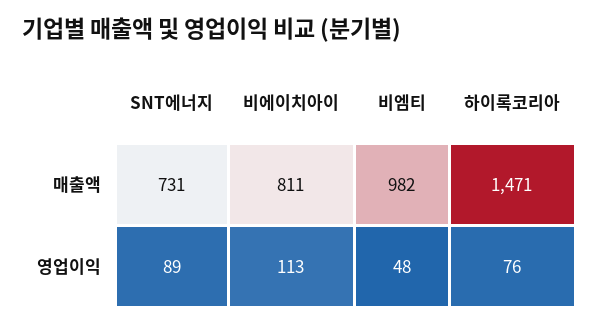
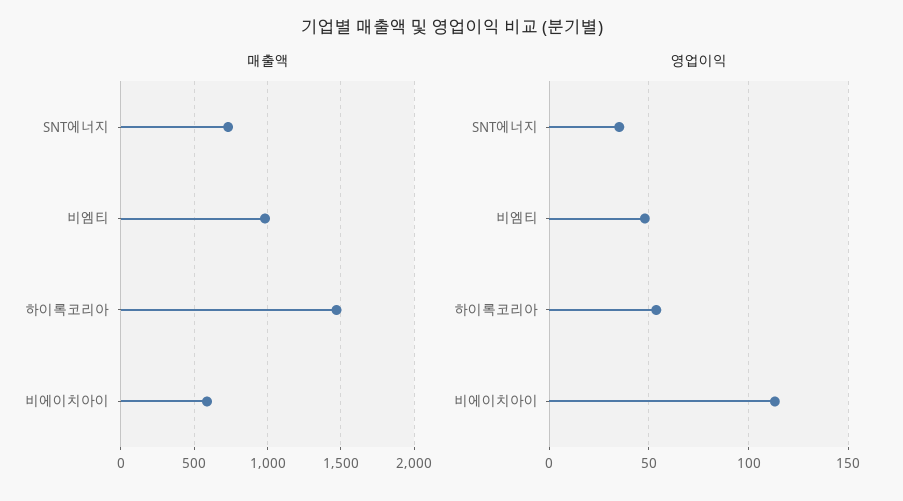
매출액, 비에이치아이: 811 -> 600
영업이익, SNT에너지: 89 -> 35
영업이익, 하이록코리아: 76 -> 55

